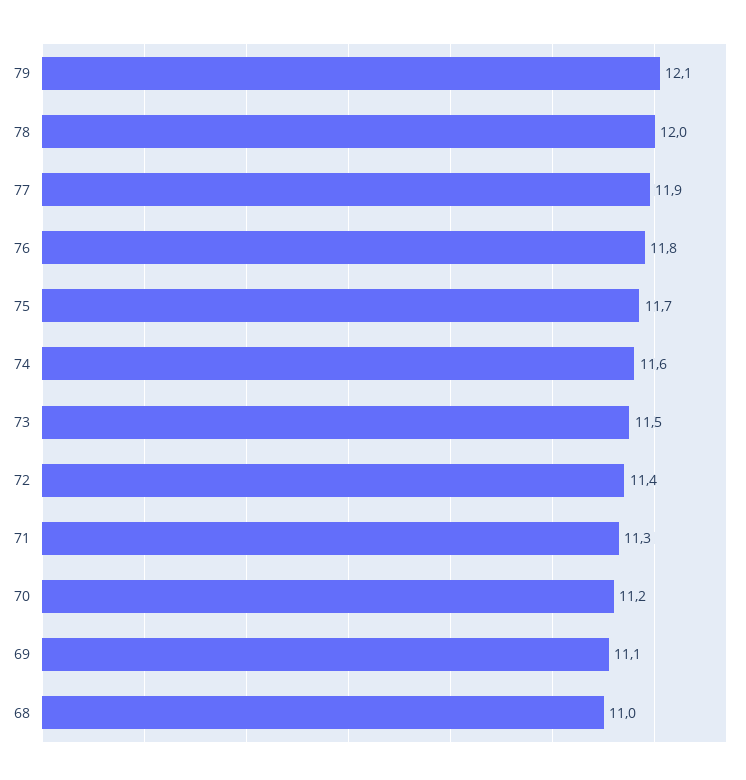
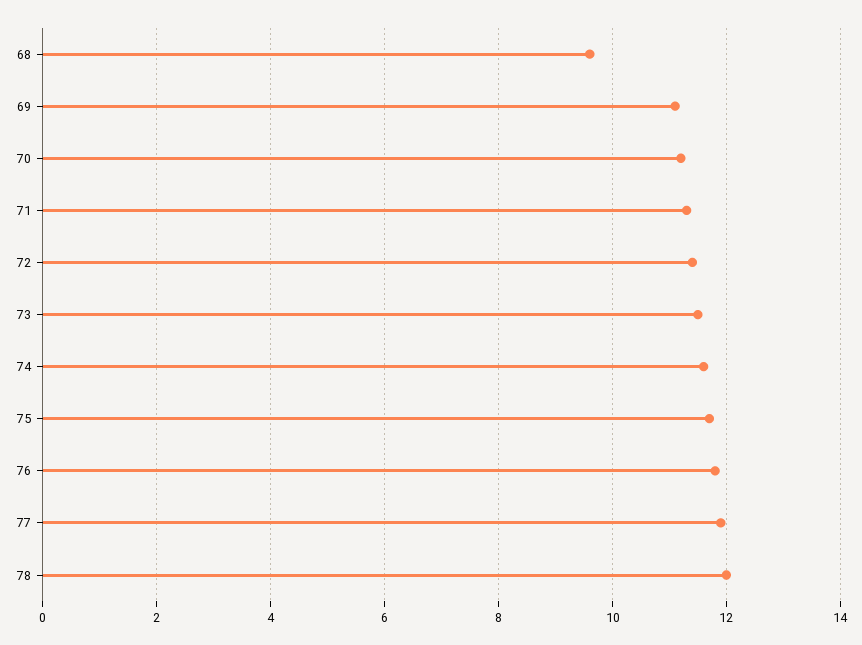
79: 12.1 -> none
68: 11 -> 9.5

